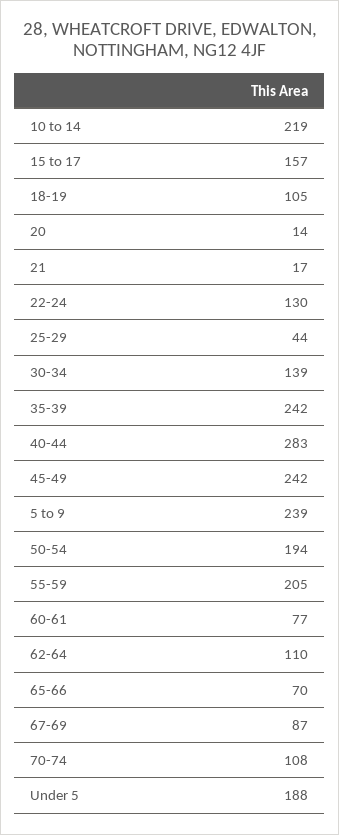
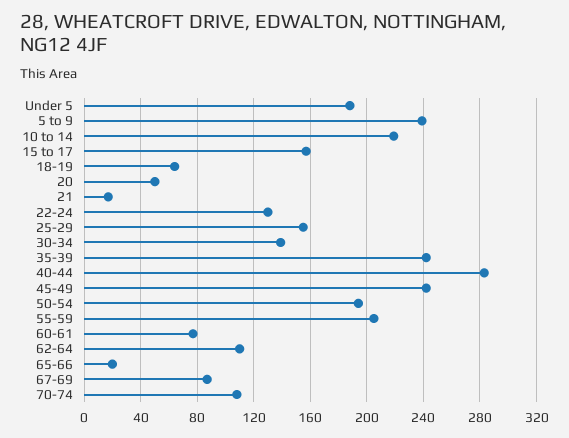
18-19: 105 -> 65
20: 14 -> 50
25-29: 44 -> 155
65-66: 70 -> 20

